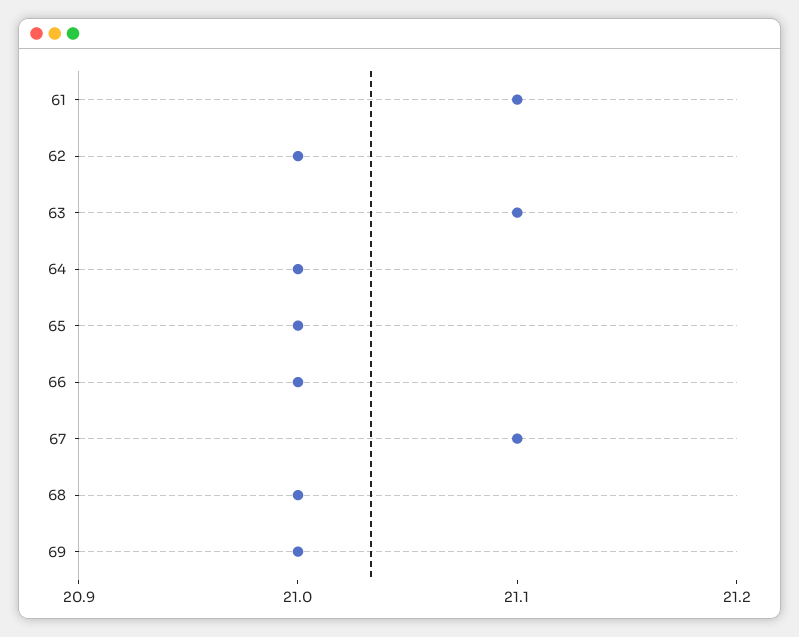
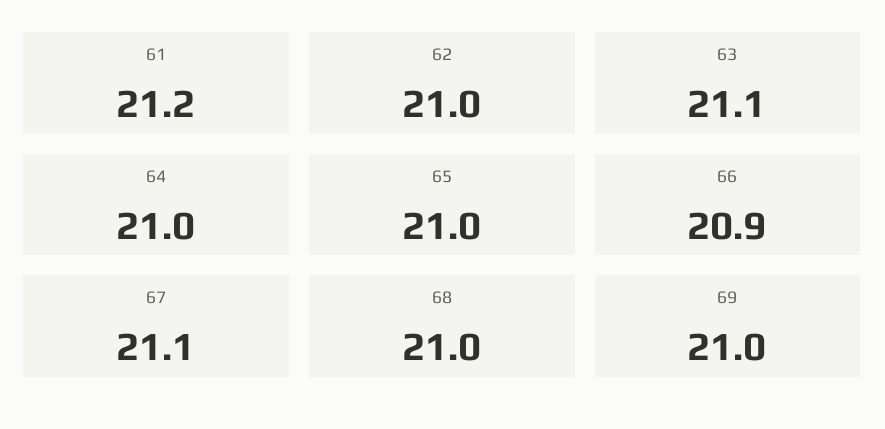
61: 21.1 -> 21.2
66: 21 -> 20.9

